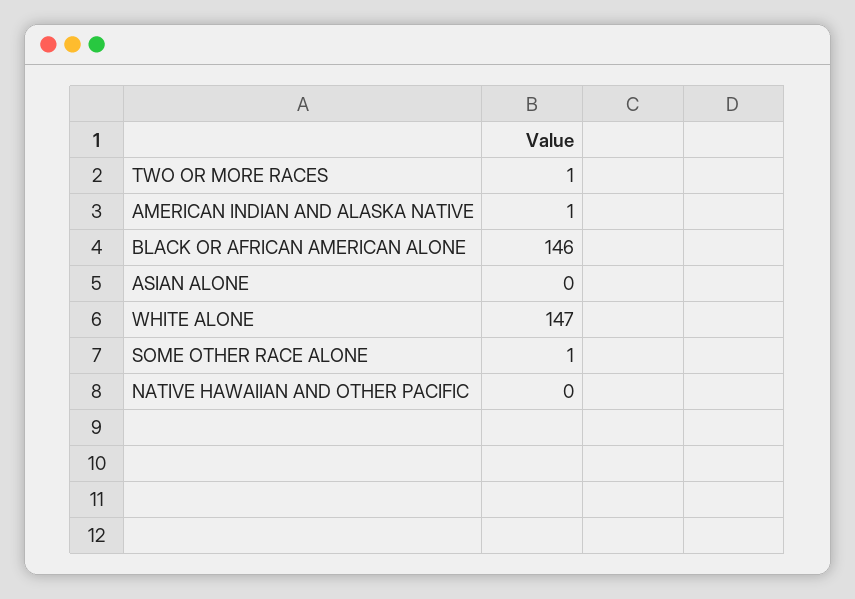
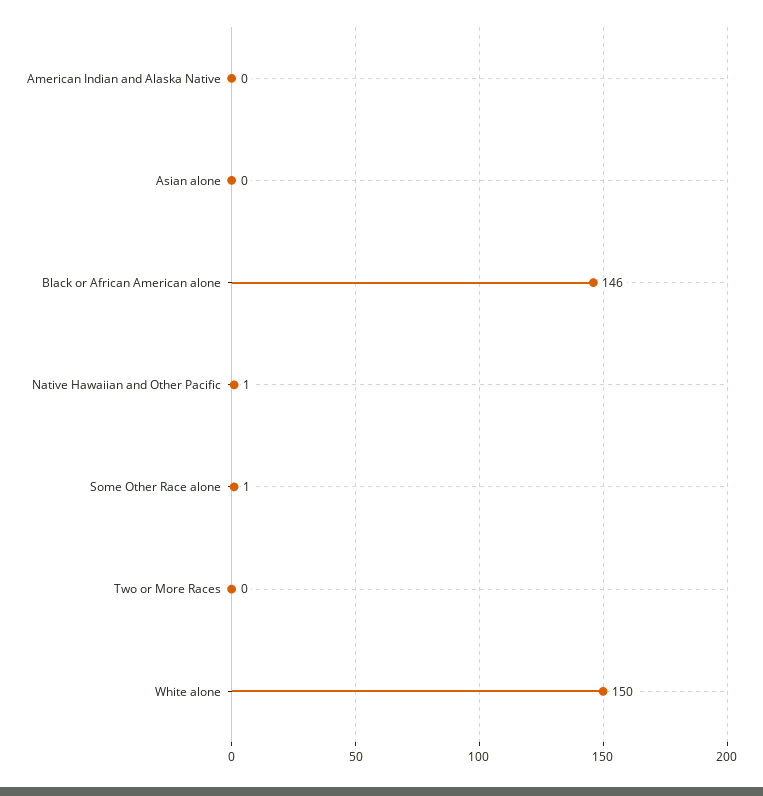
TWO OR MORE RACES: 1 -> 0
AMERICAN INDIAN AND ALASKA NATIVE: 1 -> 0
WHITE ALONE: 147 -> 150
NATIVE HAWAIIAN AND OTHER PACIFIC: 0 -> 1

